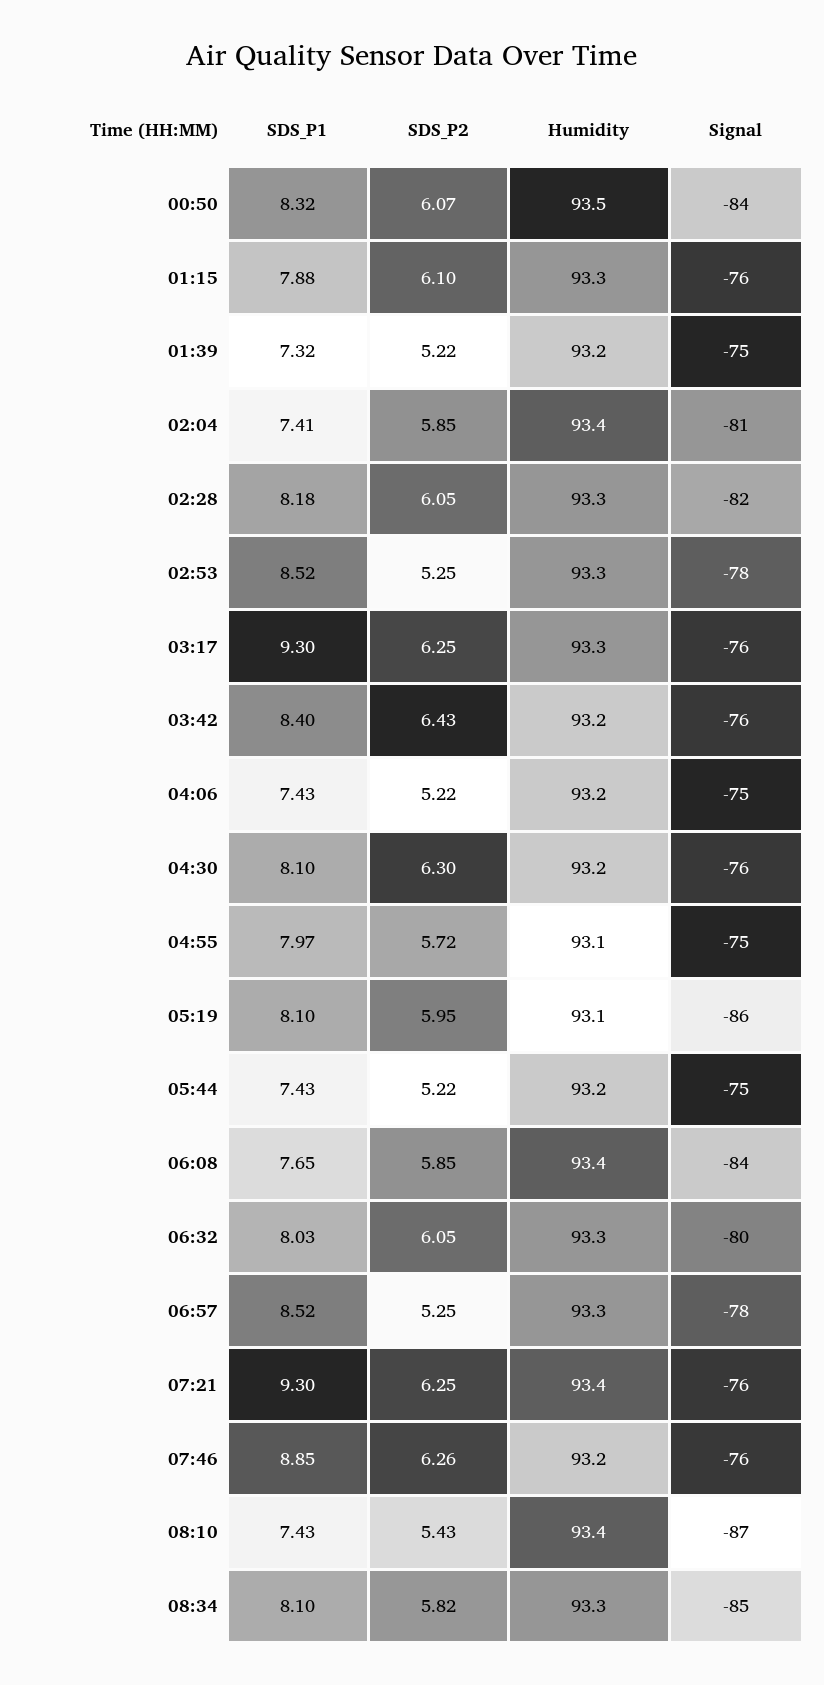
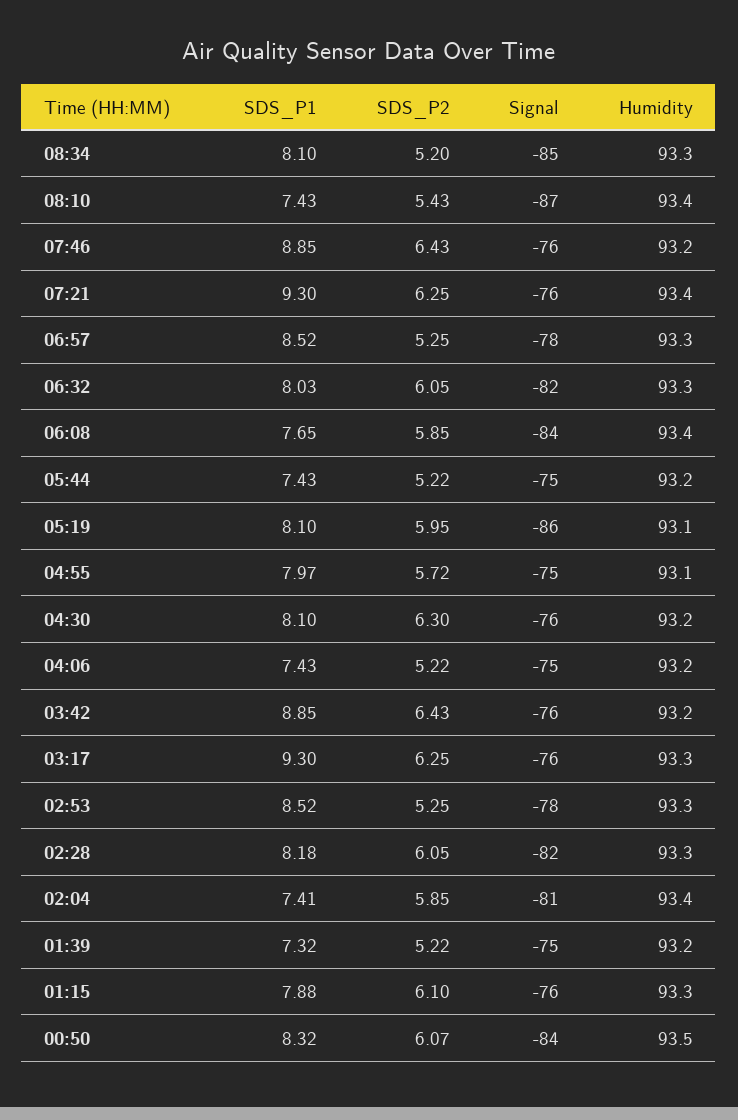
SDS_P1, 03:42: 8.4 -> 8.85
Signal, 06:32: -80 -> -82
SDS_P2, 07:46: 6.26 -> 6.43
SDS_P2, 08:34: 5.82 -> 5.2

